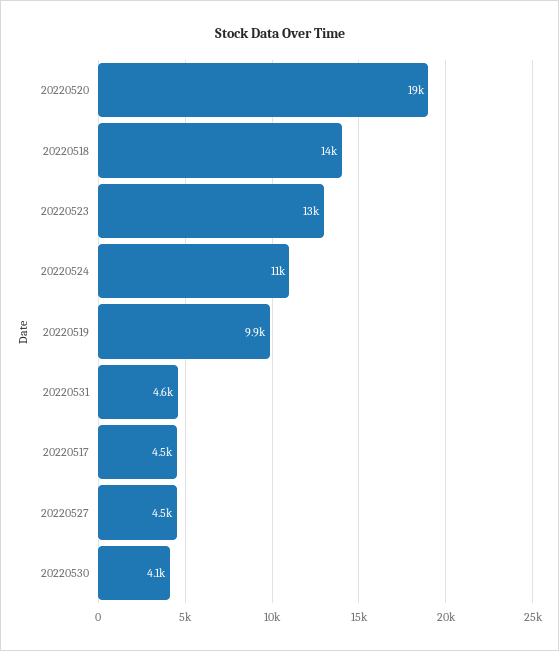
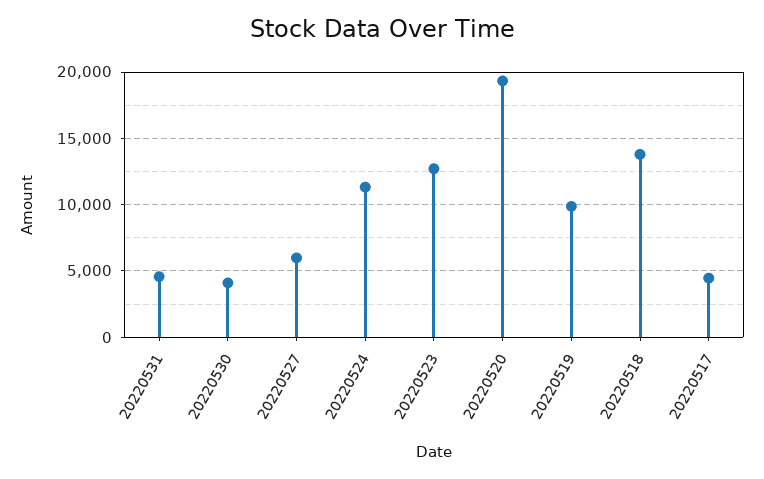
20220527: 4500 -> 6000

